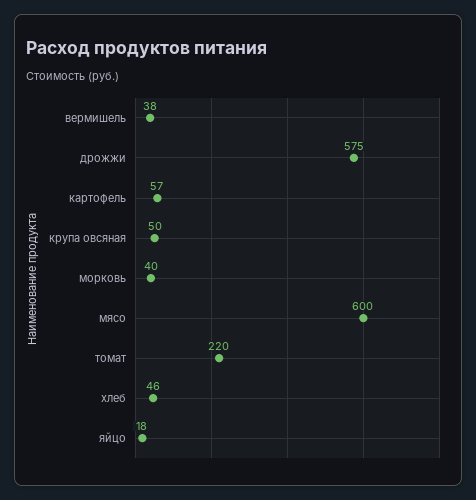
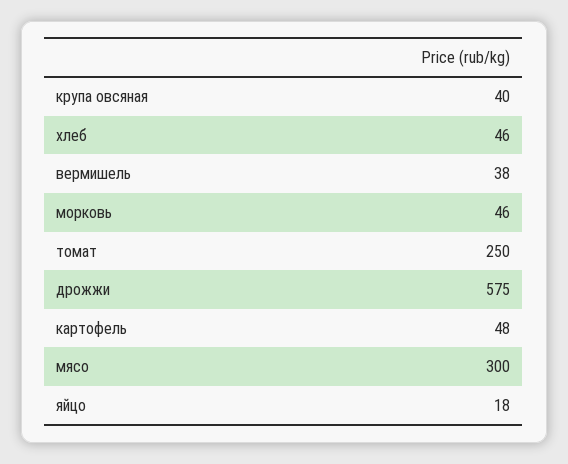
картофель: 57 -> 48
крупа овсяная: 50 -> 40
морковь: 40 -> 46
мясо: 600 -> 300
томат: 220 -> 250

